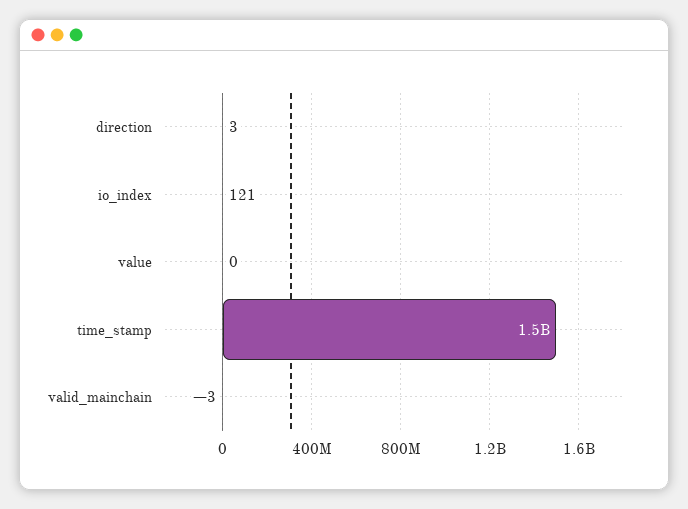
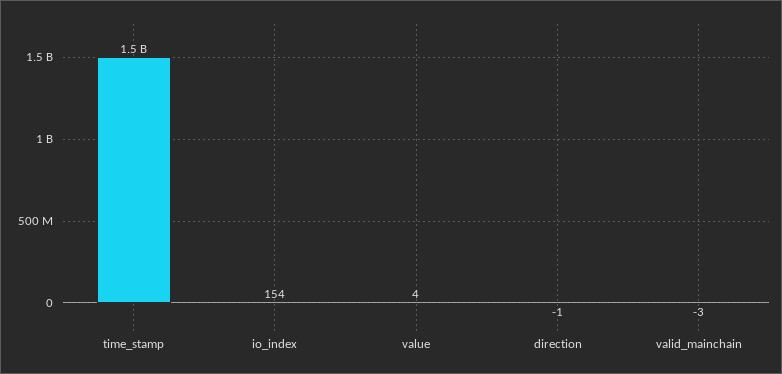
direction: 3 -> -1
io_index: 121 -> 154
value: 0 -> 4

